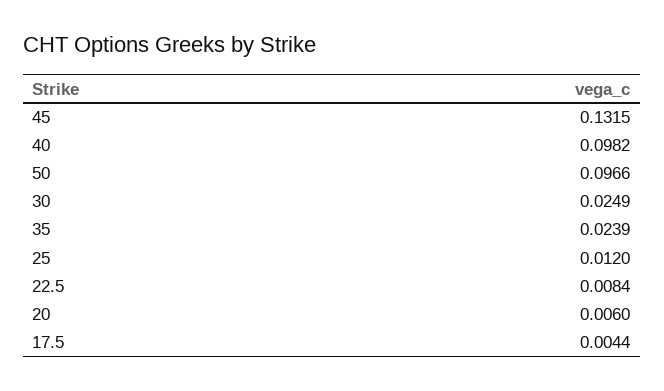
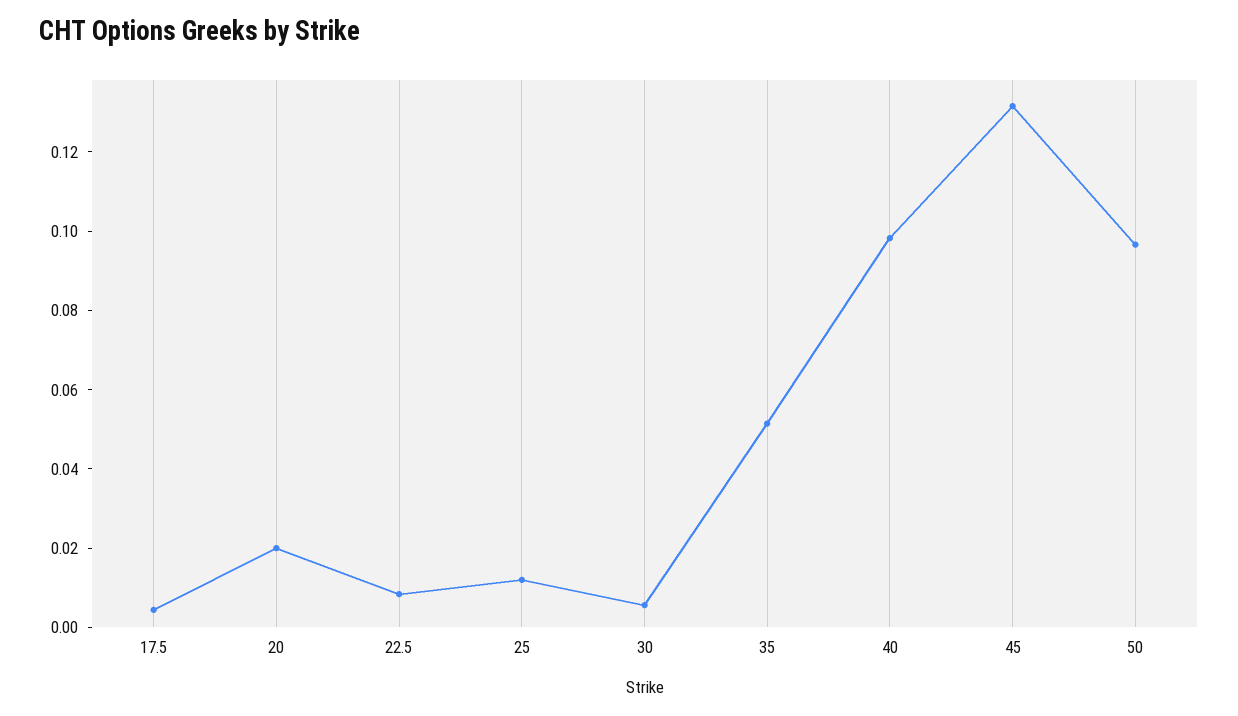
30: 0.0249 -> 0.005
35: 0.0239 -> 0.05
20: 0.006 -> 0.02

